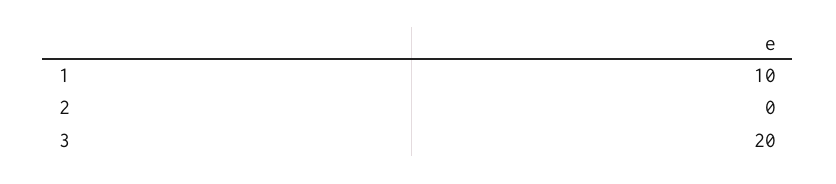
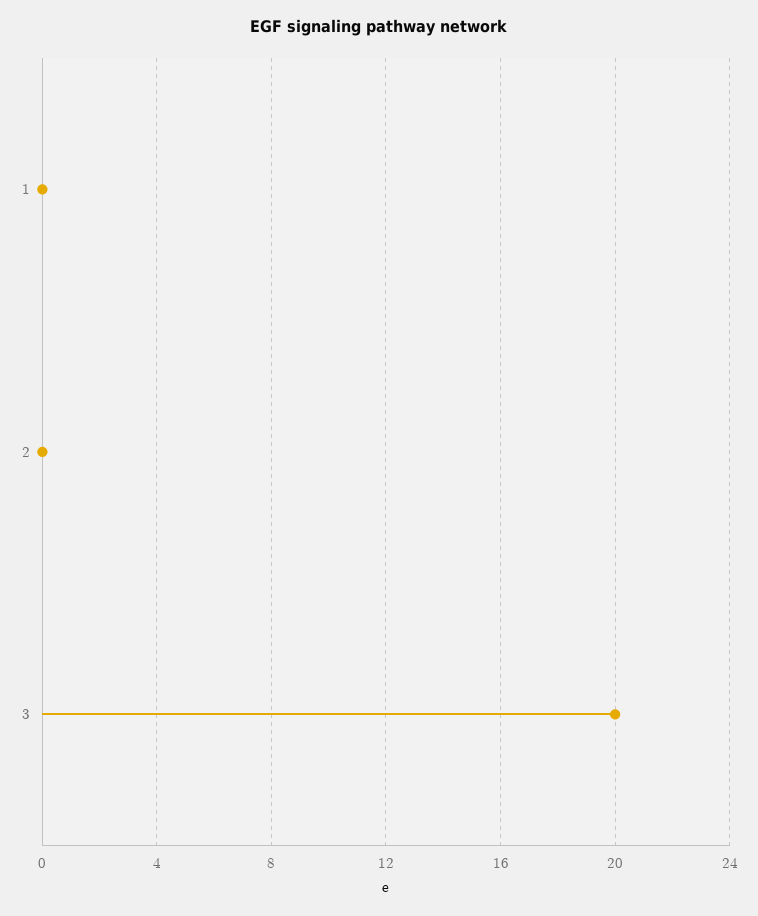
1: 10 -> 0

